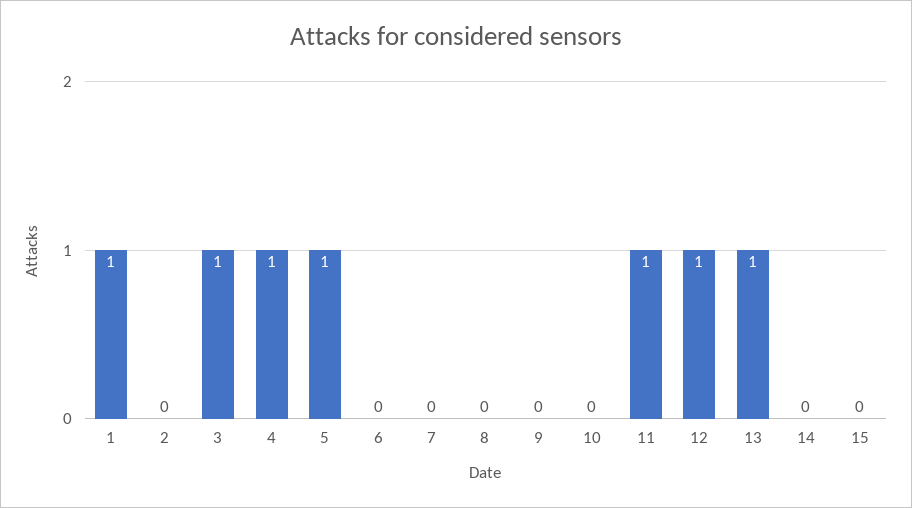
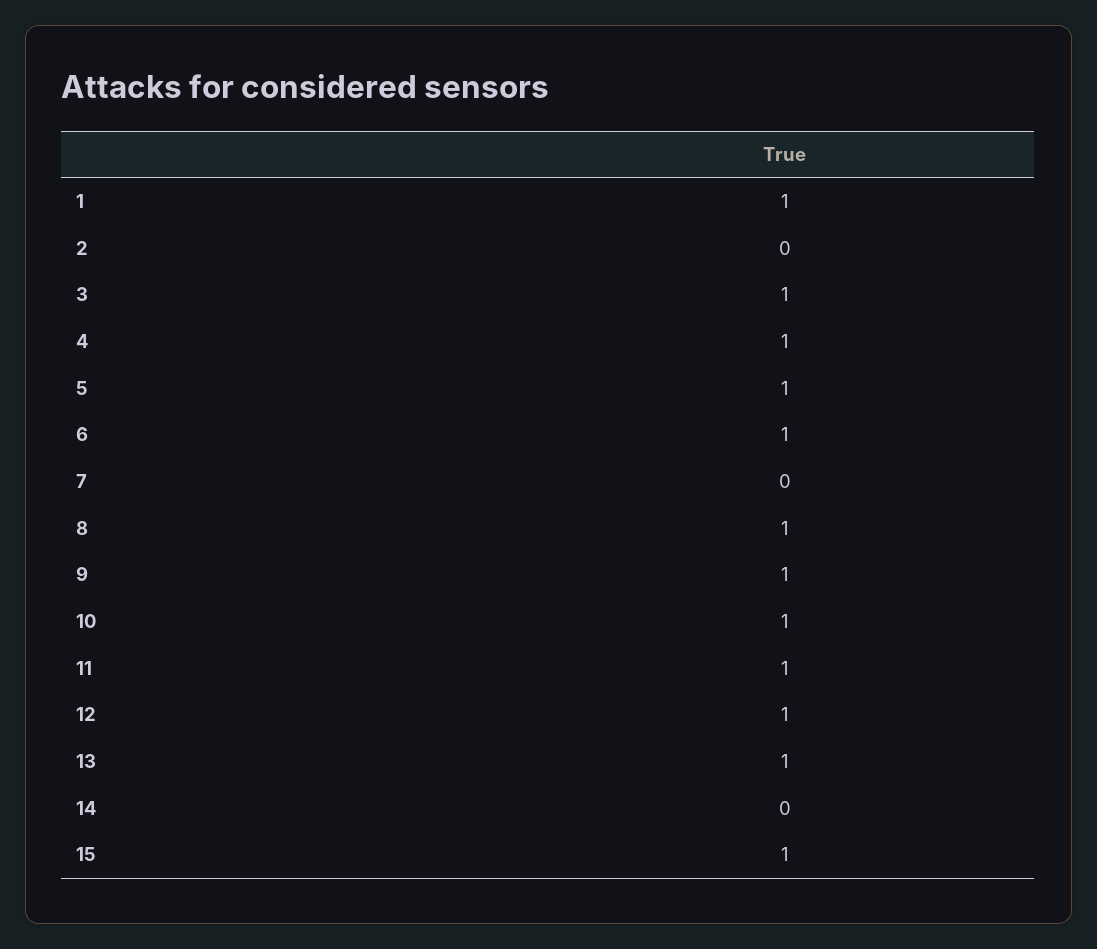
6: 0 -> 1
8: 0 -> 1
9: 0 -> 1
10: 0 -> 1
15: 0 -> 1

